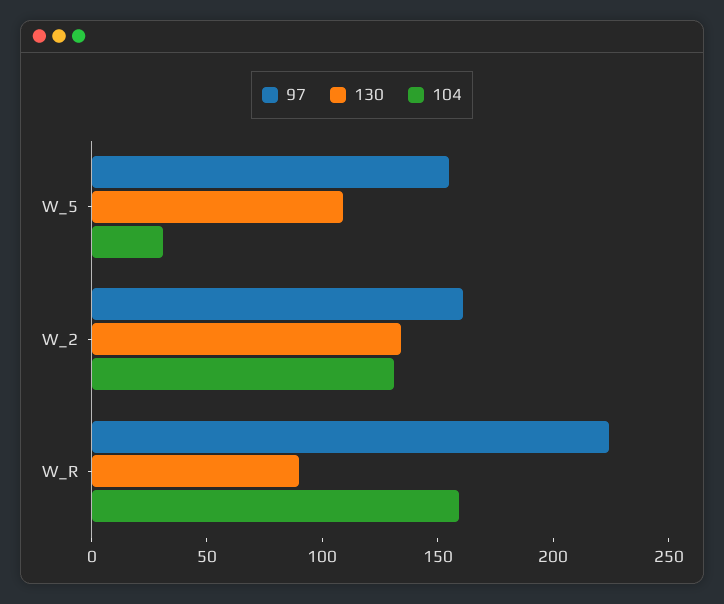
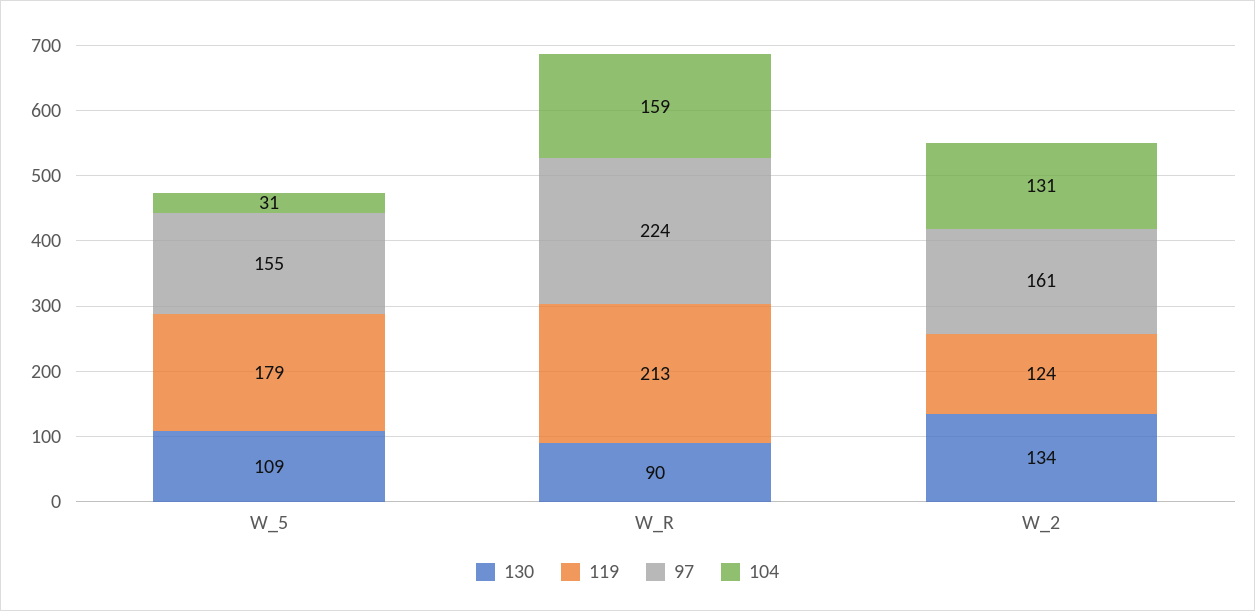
119, W_5: none -> 179
119, W_R: none -> 213
119, W_2: none -> 124

